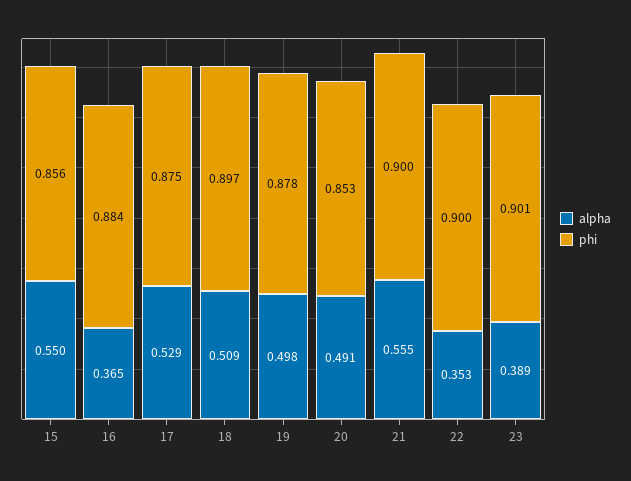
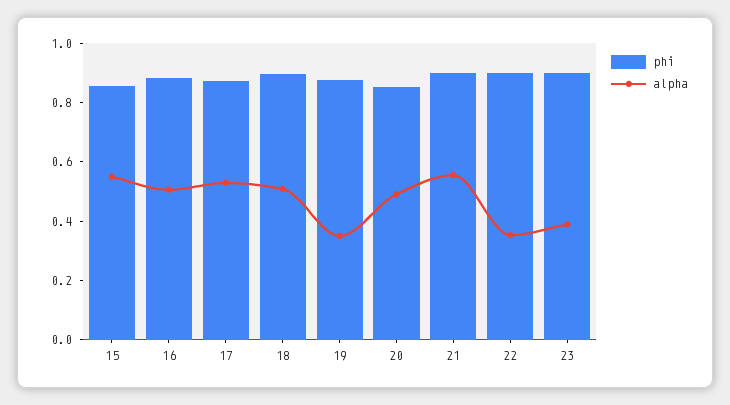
alpha, 16: 0.365 -> 0.5
alpha, 19: 0.498 -> 0.35

